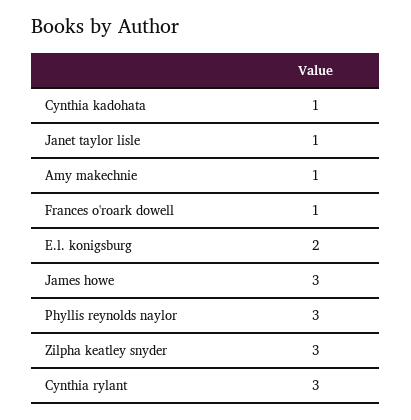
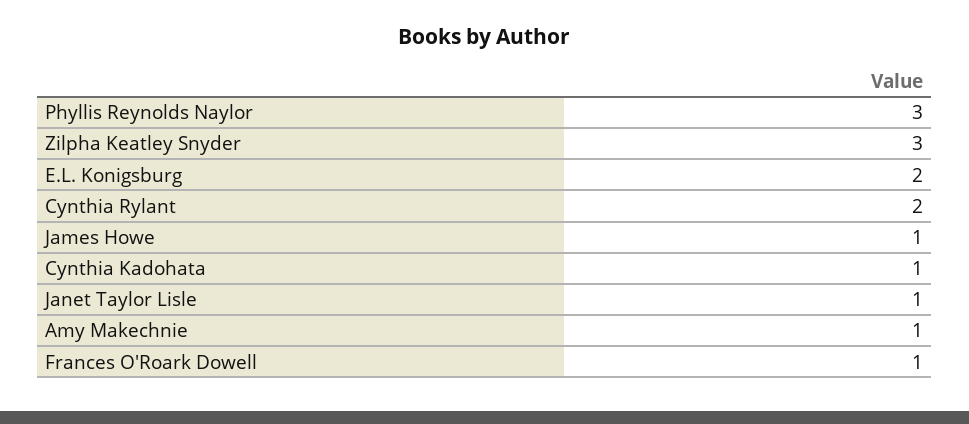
James howe: 3 -> 1
Cynthia rylant: 3 -> 2

